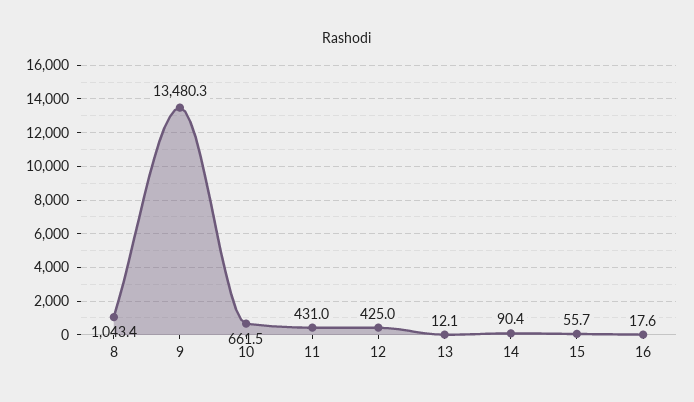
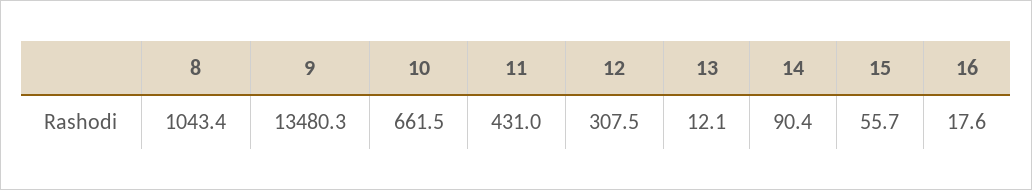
12: 425 -> 307.5

